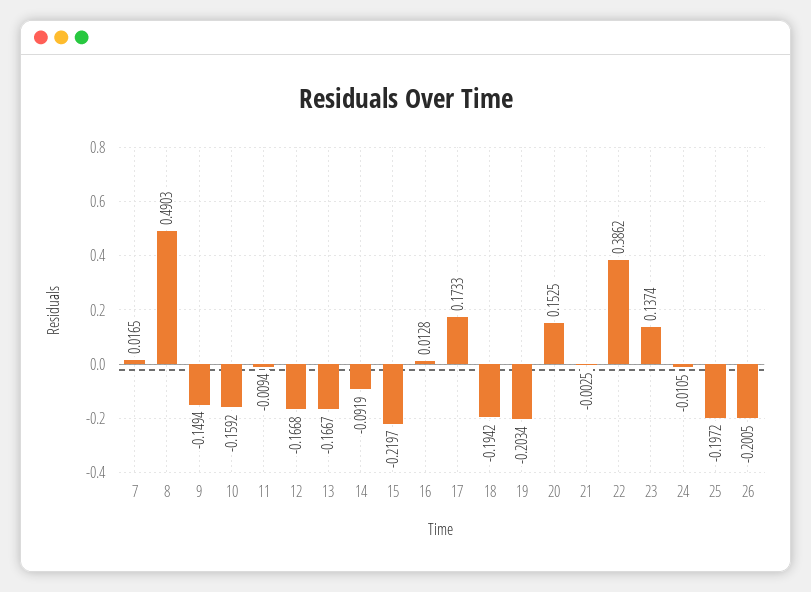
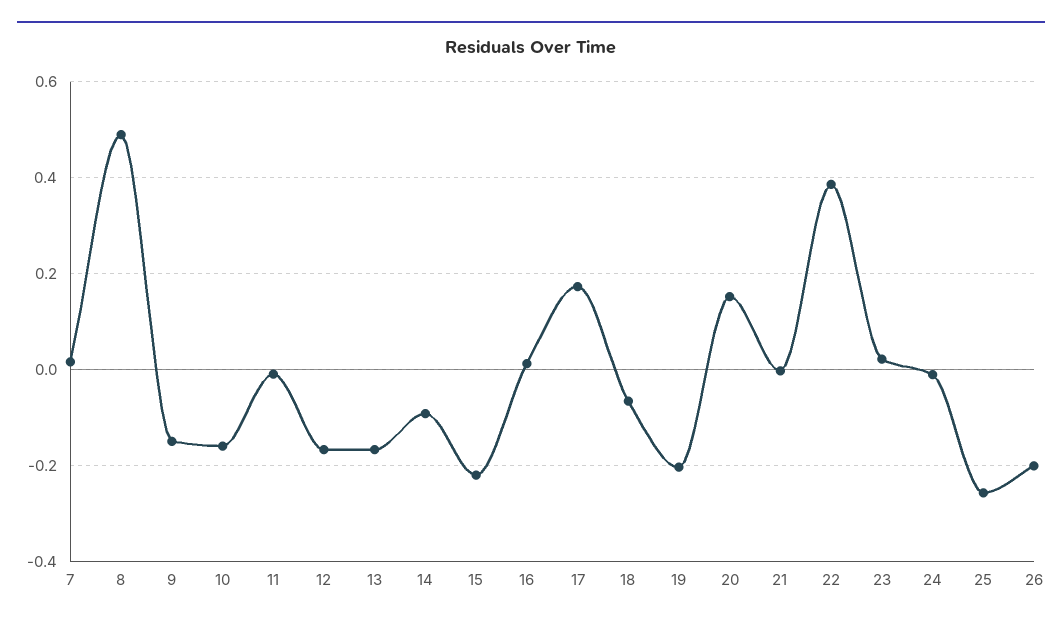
18: -0.1942 -> -0.06
23: 0.1374 -> 0.02
25: -0.1972 -> -0.26

